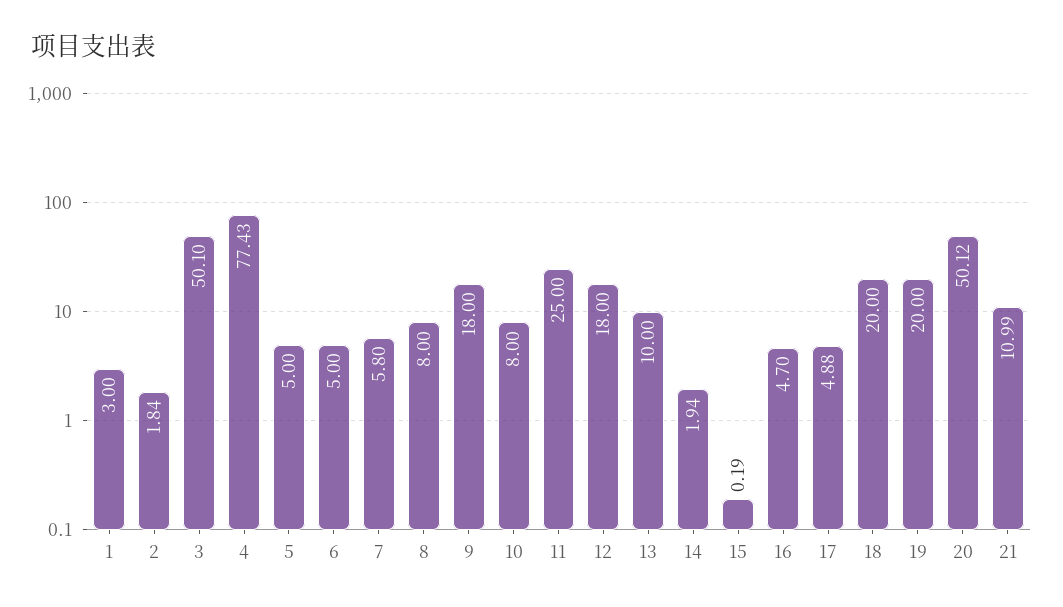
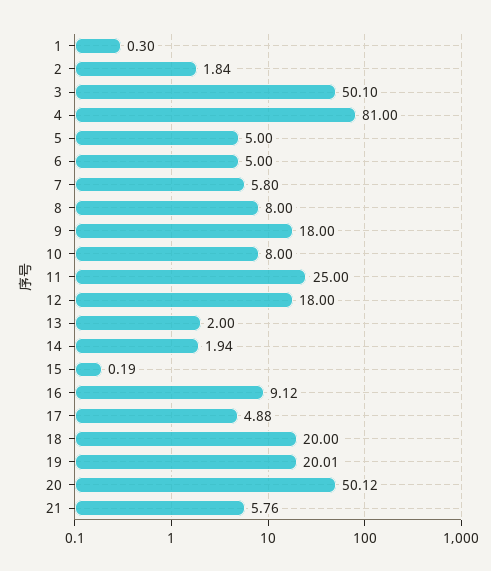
1: 3 -> 0.3
4: 77.43 -> 81
13: 10 -> 2
16: 4.7 -> 9.12
19: 20 -> 20.01
21: 10.99 -> 5.76

